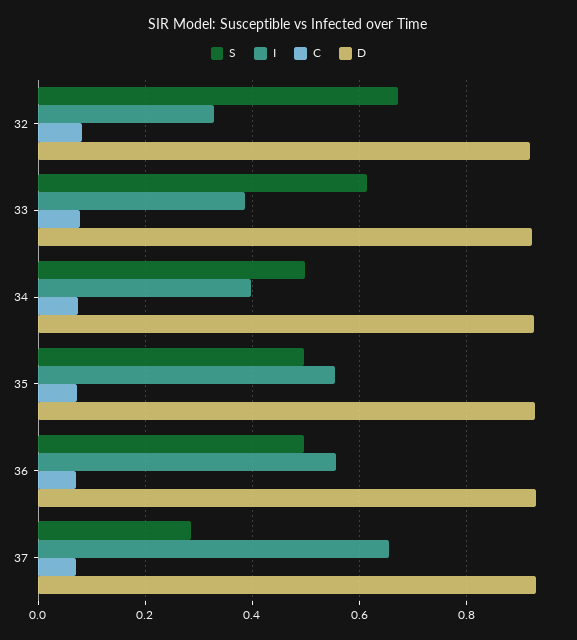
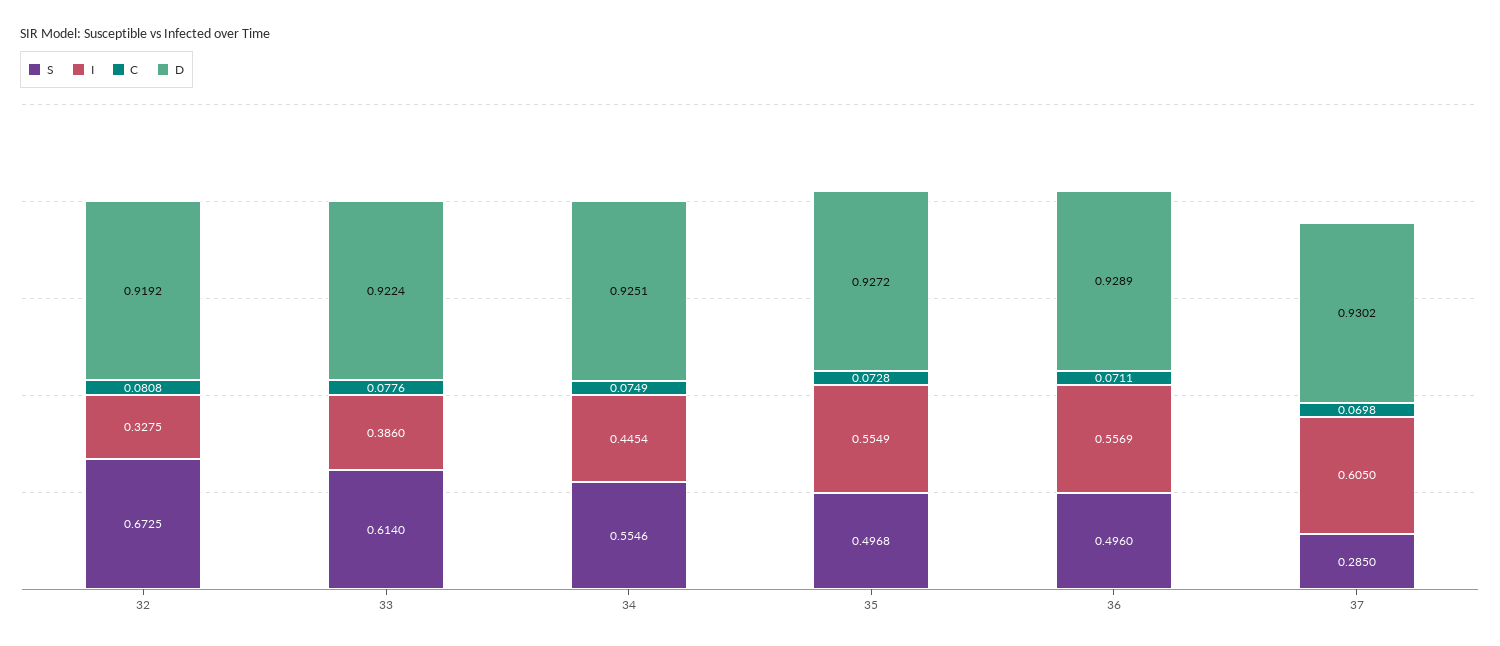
S, 34: 0.5 -> 0.5546
I, 34: 0.4 -> 0.4454
I, 37: 0.66 -> 0.605

